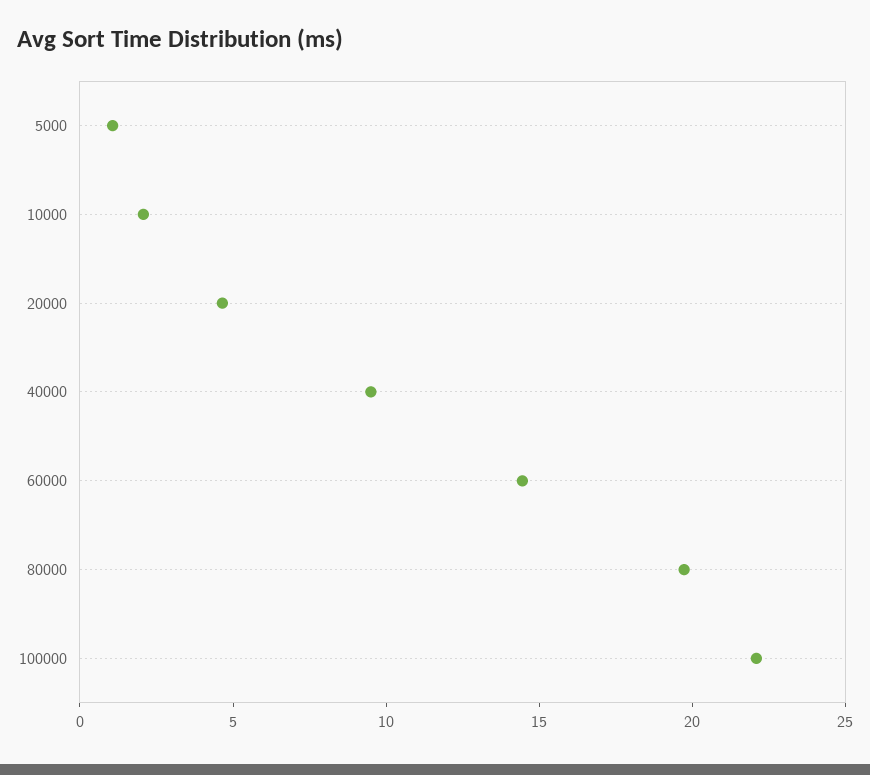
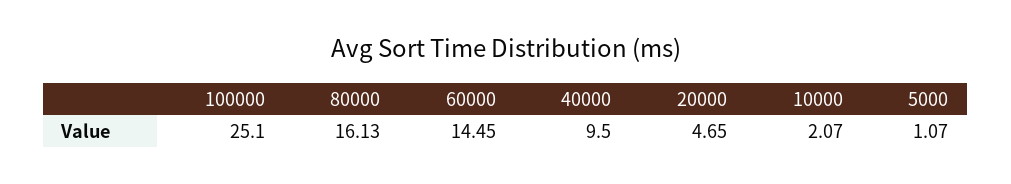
80000: 20 -> 16.13
100000: 22 -> 25.1

